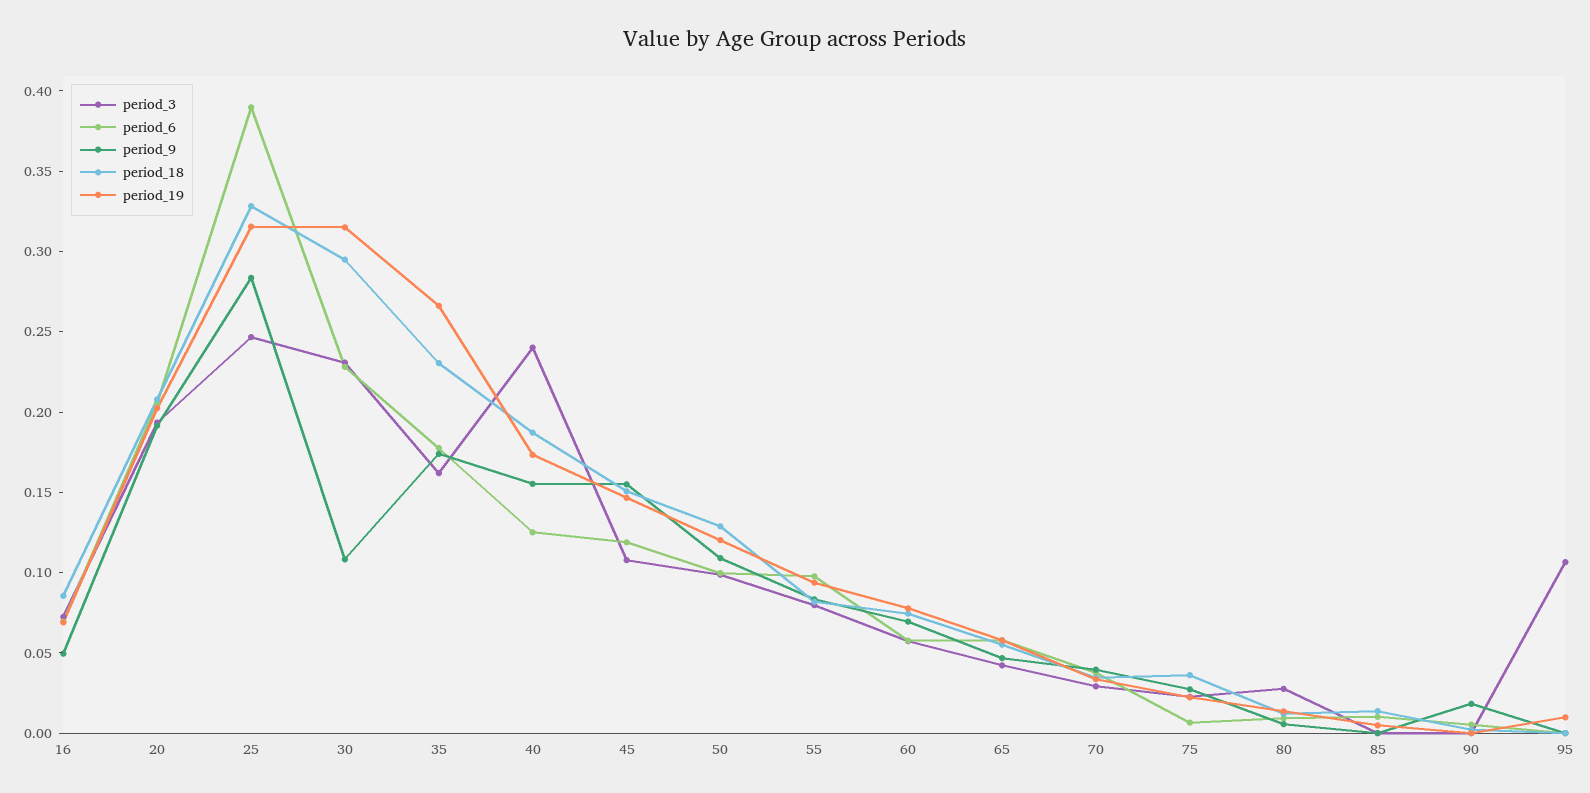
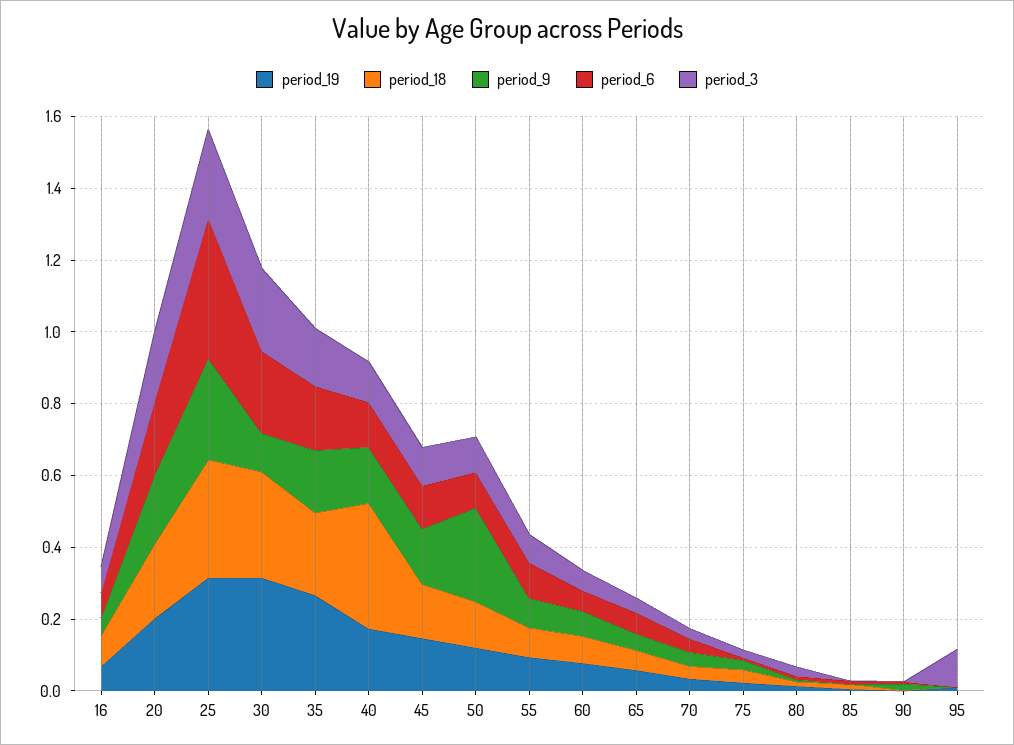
period_3, 40: 0.24 -> 0.1
period_18, 40: 0.19 -> 0.35
period_9, 50: 0.11 -> 0.25

